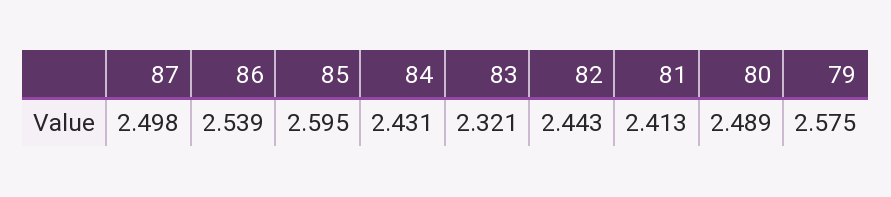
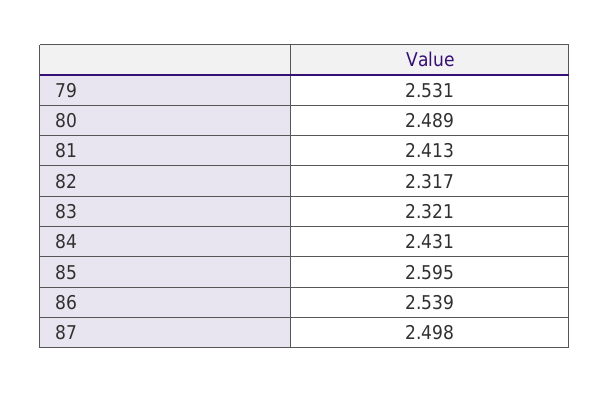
82: 2.443 -> 2.317
79: 2.575 -> 2.531

